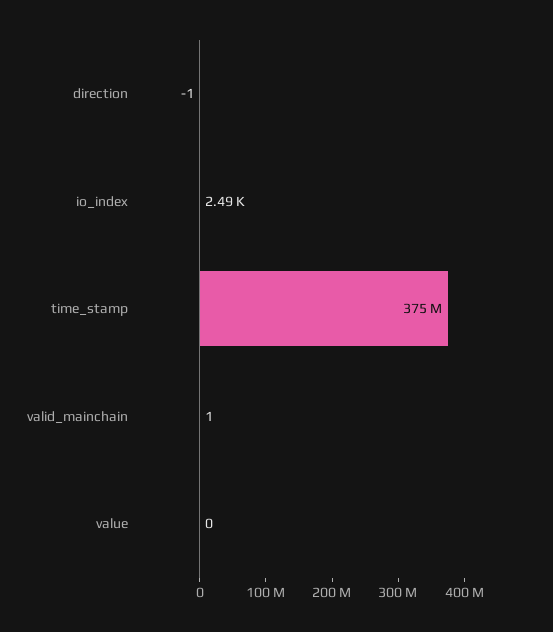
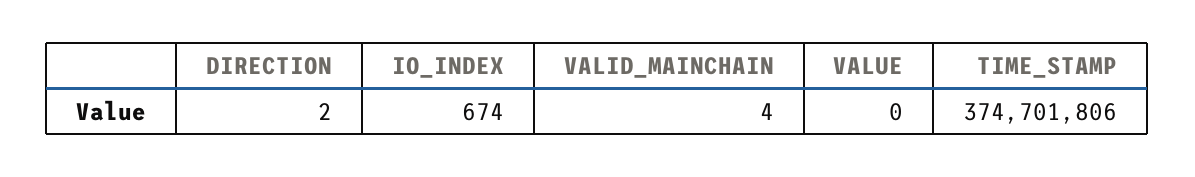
direction: -1 -> 2
io_index: 2490 -> 674
valid_mainchain: 1 -> 4

